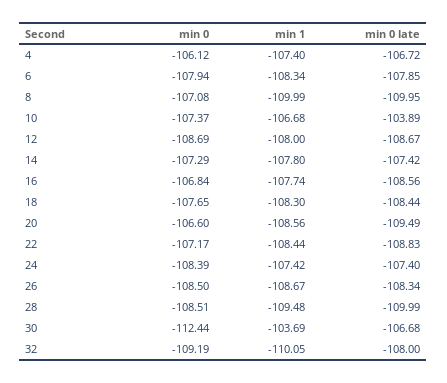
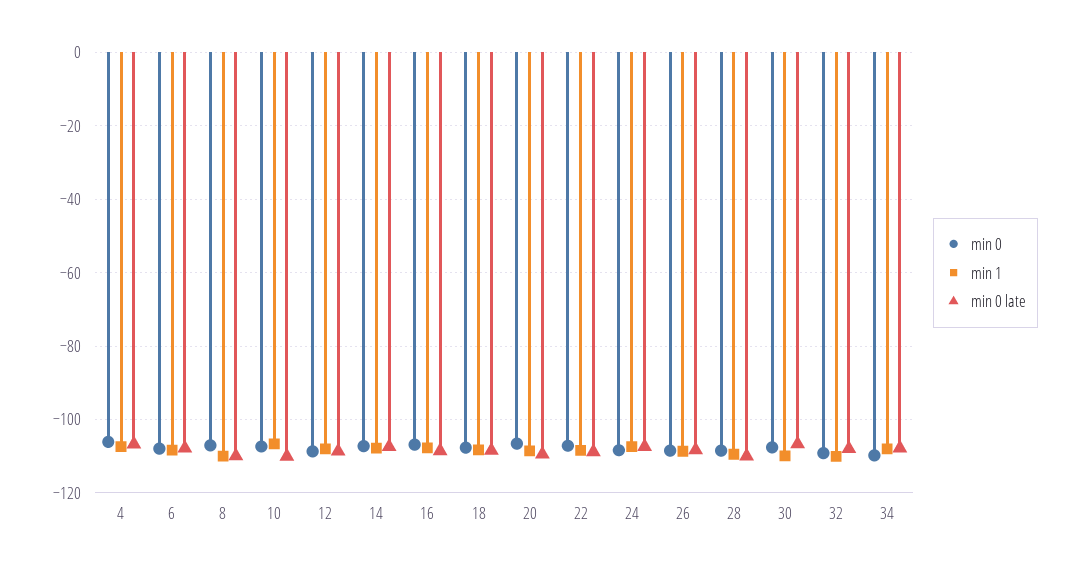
min 0 late, 10: -103.89 -> -110
min 0, 30: -112.44 -> -108
min 1, 30: -103.69 -> -110
min 0, 34: none -> -110
min 1, 34: none -> -108
min 0 late, 34: none -> -108

